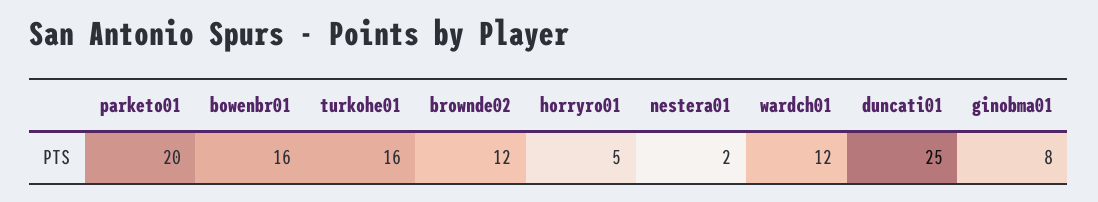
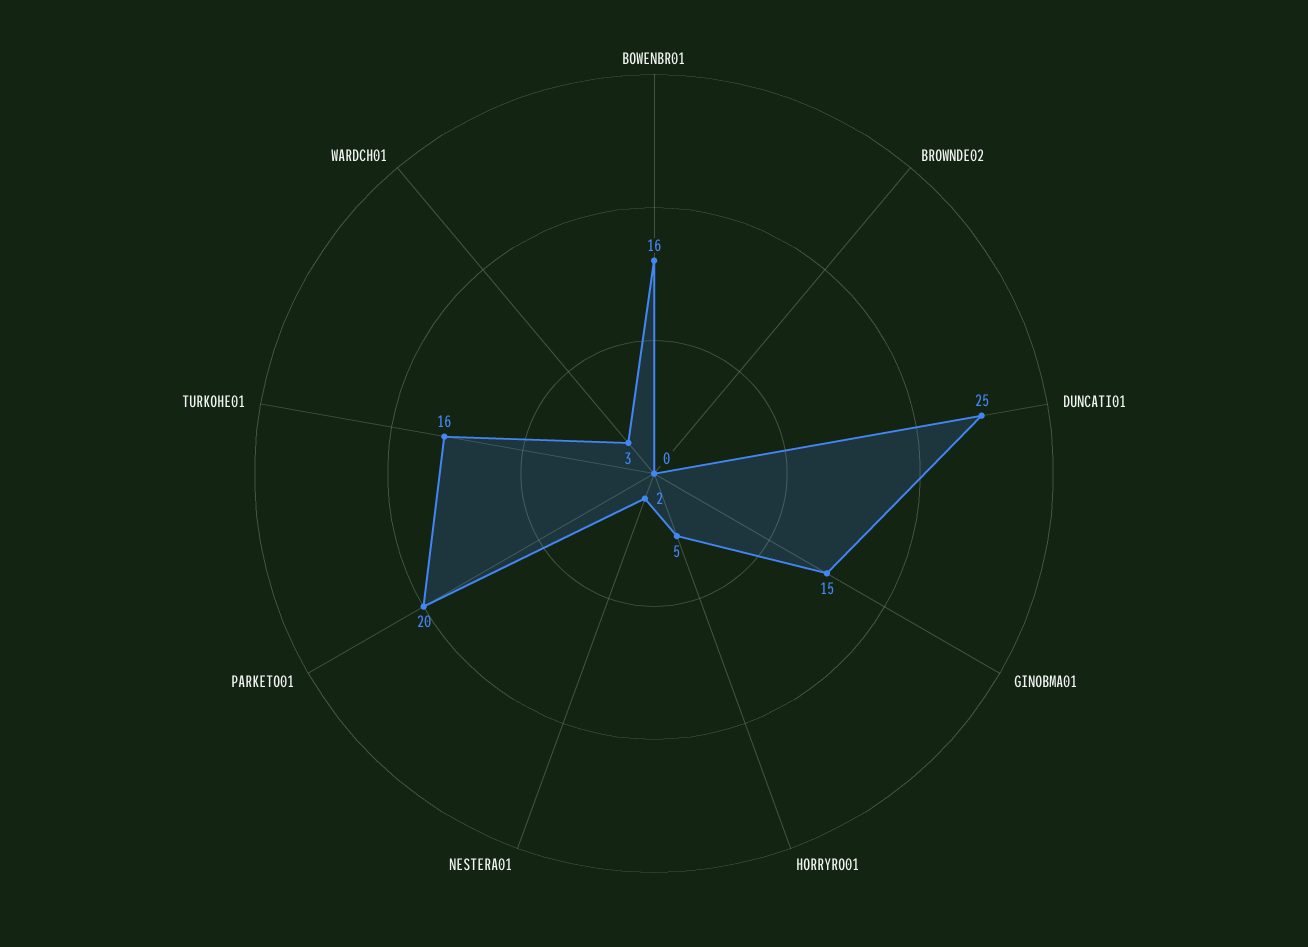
brownde02: 12 -> 0
wardch01: 12 -> 3
ginobma01: 8 -> 15

